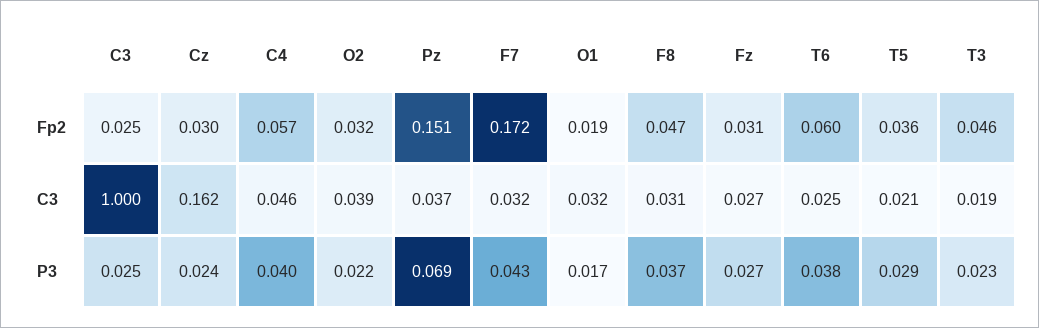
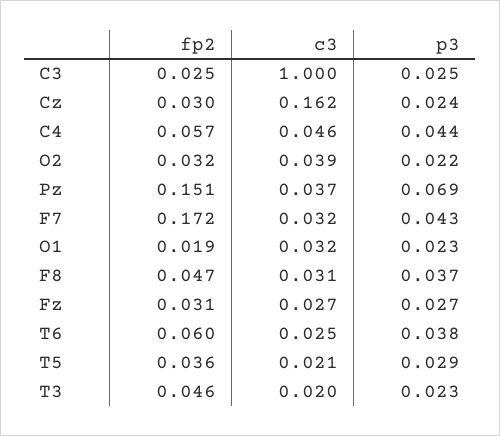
T3, C3: 0.019 -> 0.02
C4, P3: 0.04 -> 0.044
O1, P3: 0.017 -> 0.023

